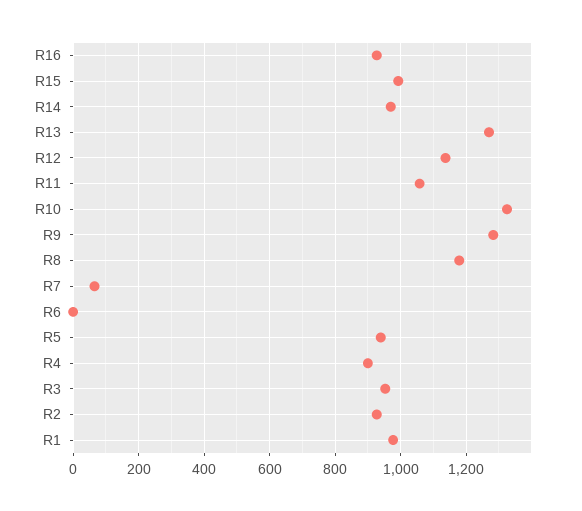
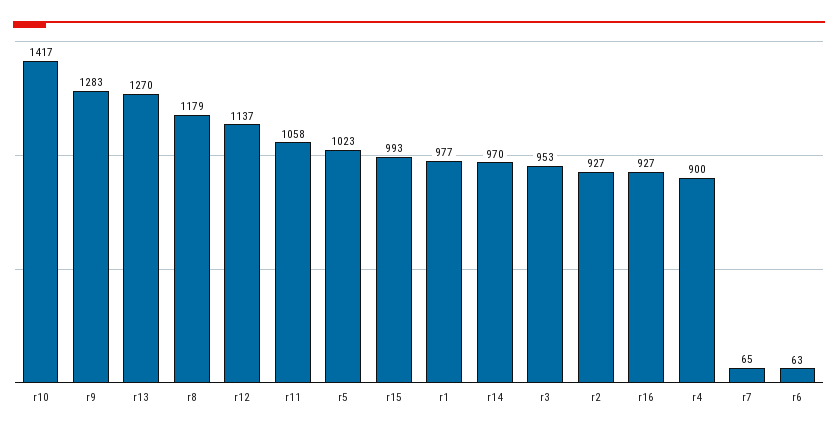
R10: 1320 -> 1417
R6: 0 -> 63
R5: 940 -> 1023

